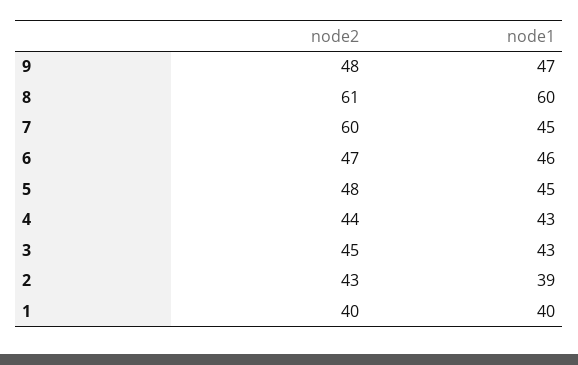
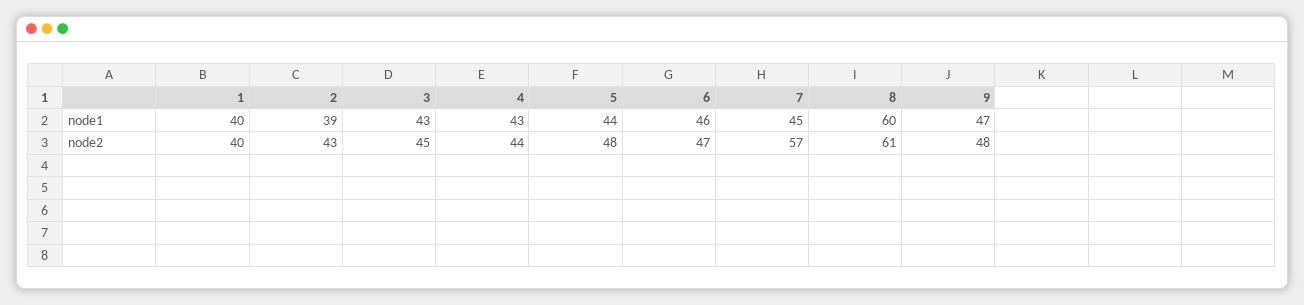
node2, 7: 60 -> 57
node1, 5: 45 -> 44

